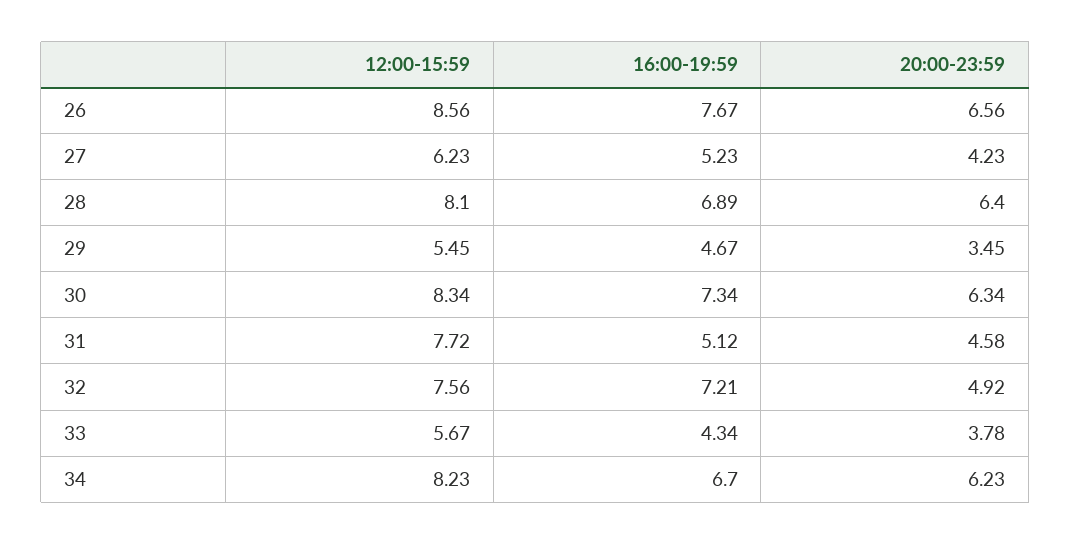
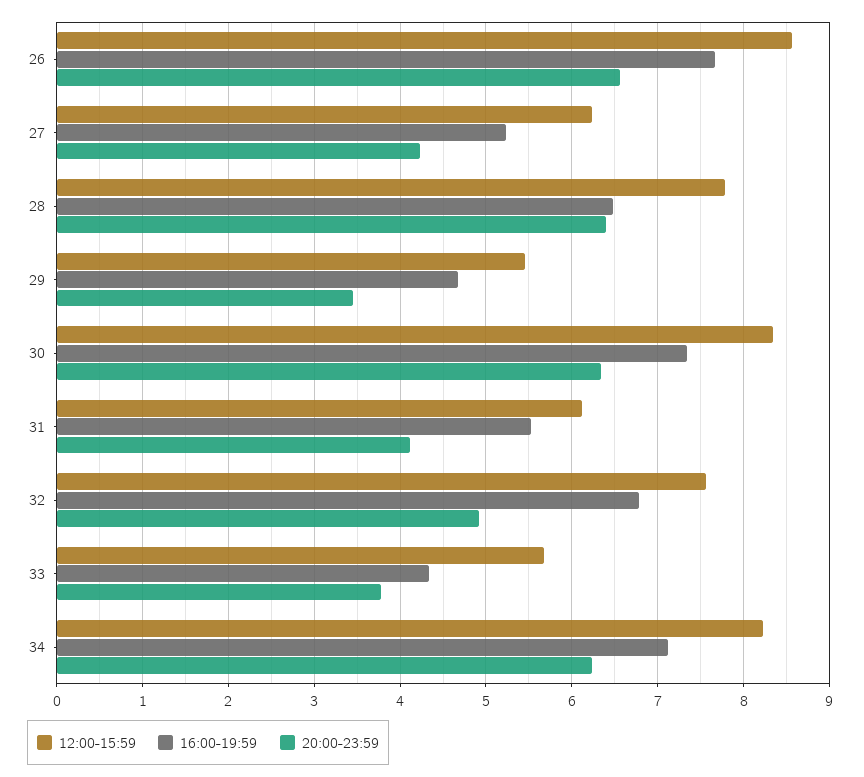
12:00-15:59, 28: 8.1 -> 7.8
16:00-19:59, 28: 6.89 -> 6.5
12:00-15:59, 31: 7.72 -> 6.1
16:00-19:59, 31: 5.12 -> 5.5
20:00-23:59, 31: 4.58 -> 4.1
16:00-19:59, 32: 7.21 -> 6.8
16:00-19:59, 34: 6.7 -> 7.1

